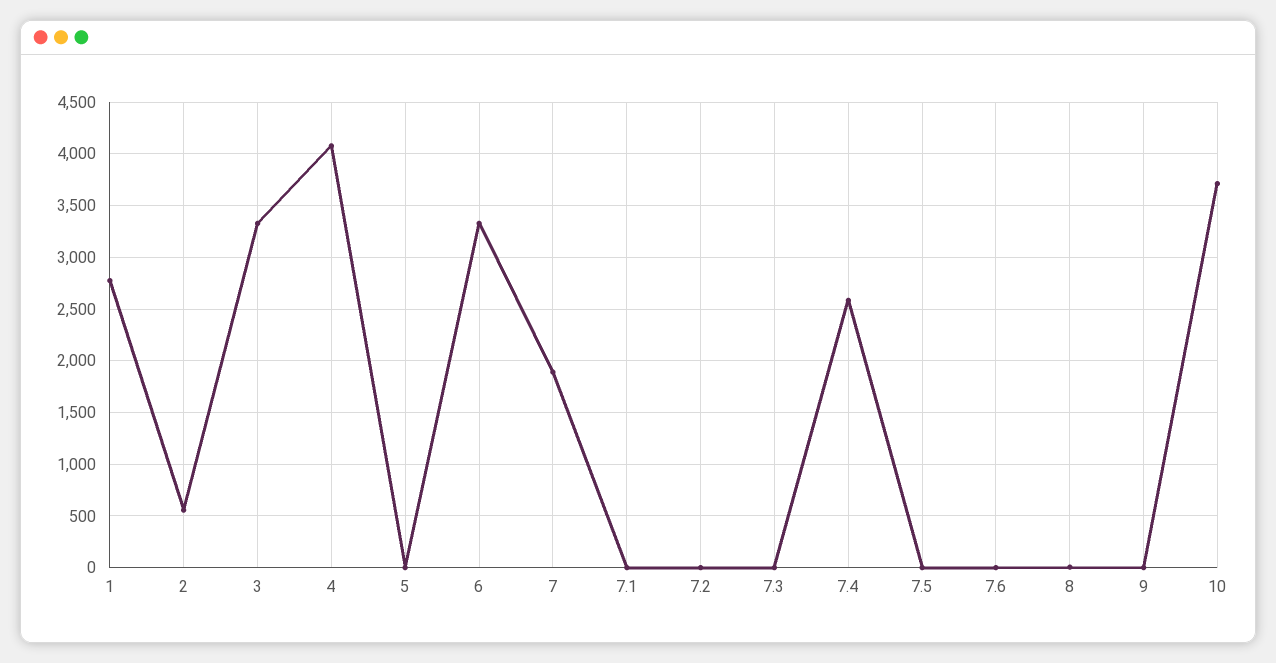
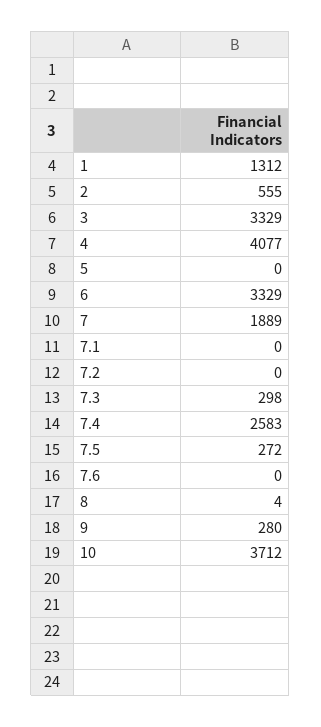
1: 2800 -> 1312
7.3: 0 -> 298
7.5: 0 -> 272
9: 0 -> 280

